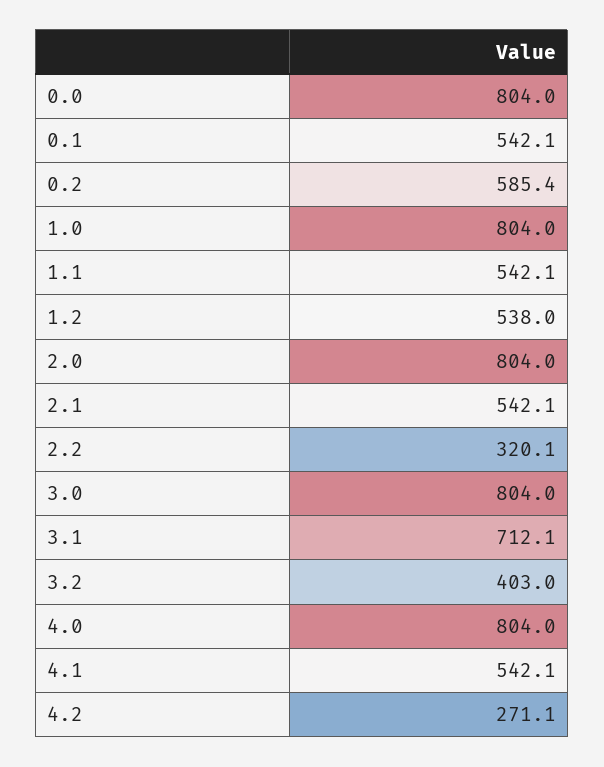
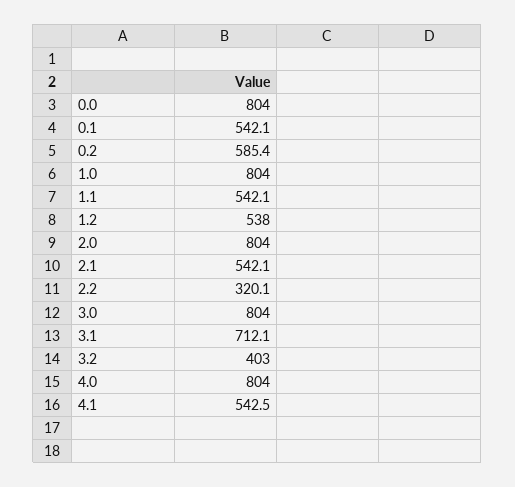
4.1: 542.1 -> 542.5
4.2: 271.1 -> none

